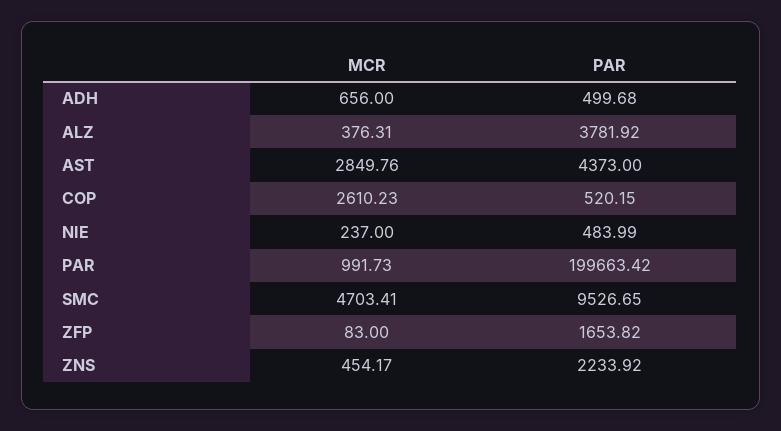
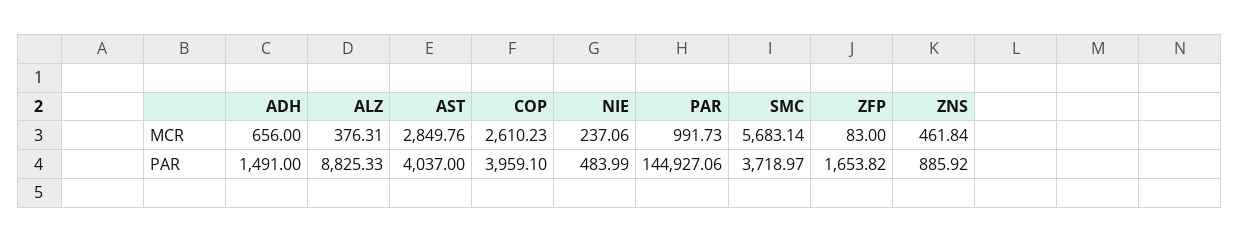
PAR, ADH: 499.68 -> 1491
PAR, ALZ: 3781.92 -> 8825.33
PAR, AST: 4373 -> 4037
PAR, COP: 520.15 -> 3959.1
MCR, NIE: 237 -> 237.06
PAR, PAR: 199663.42 -> 144927.06
MCR, SMC: 4703.41 -> 5683.14
PAR, SMC: 9526.65 -> 3718.97
MCR, ZNS: 454.17 -> 461.84
PAR, ZNS: 2233.92 -> 885.92

